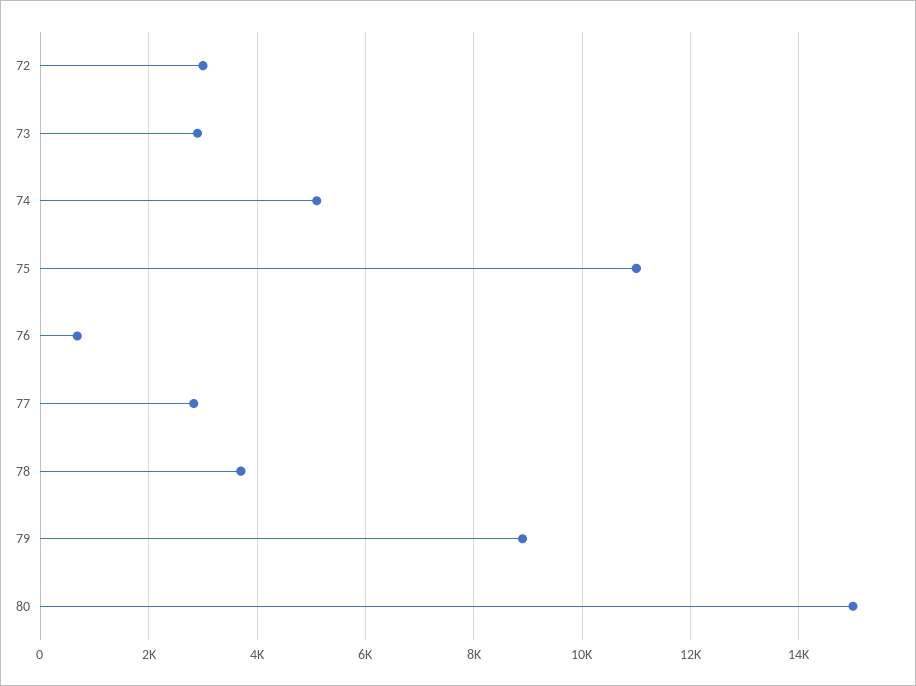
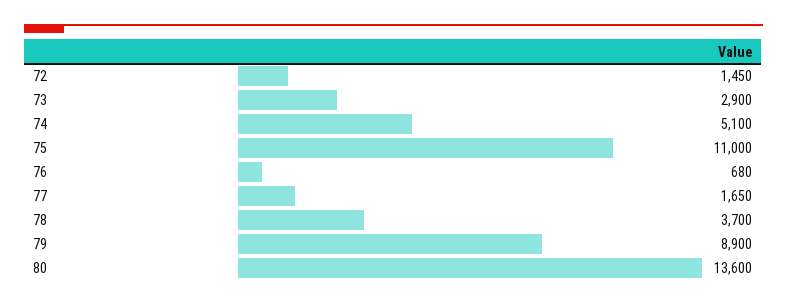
72: 3000 -> 1450
77: 2800 -> 1650
80: 15000 -> 13600

